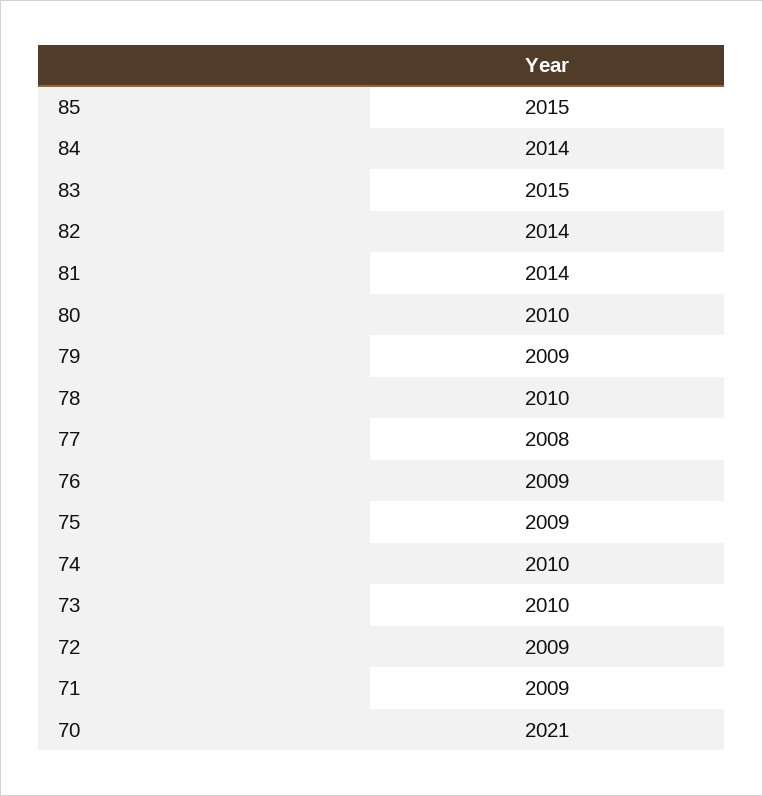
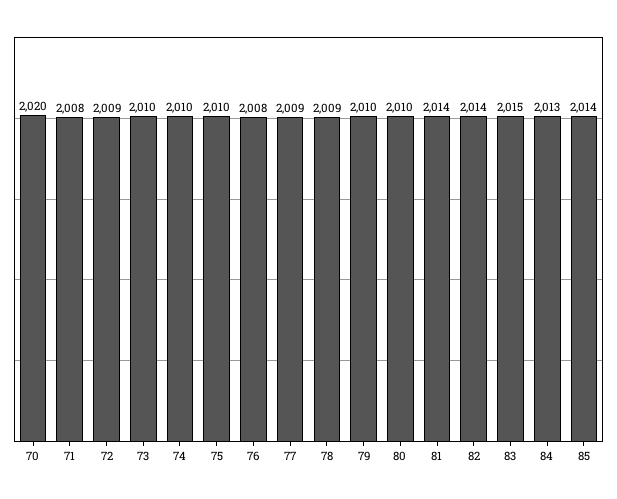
85: 2015 -> 2014
84: 2014 -> 2013
79: 2009 -> 2010
78: 2010 -> 2009
77: 2008 -> 2009
76: 2009 -> 2008
75: 2009 -> 2010
71: 2009 -> 2008
70: 2021 -> 2020

